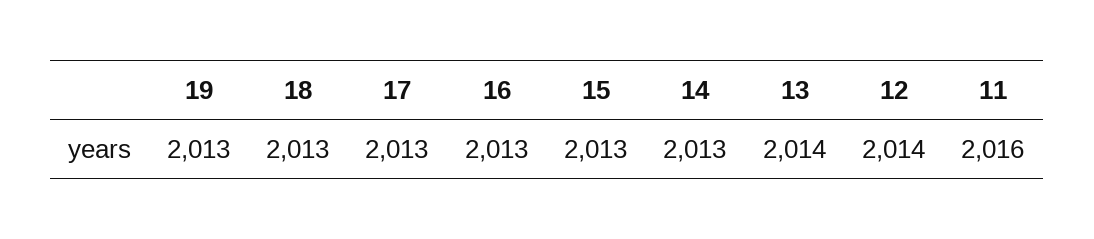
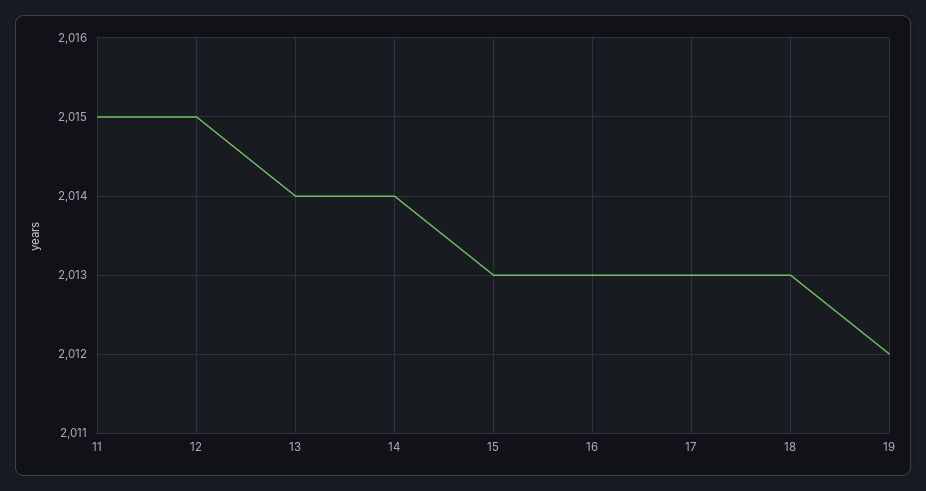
19: 2013 -> 2012
14: 2013 -> 2014
12: 2014 -> 2015
11: 2016 -> 2015

